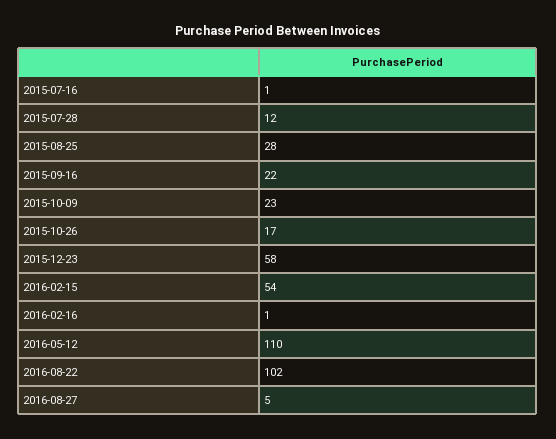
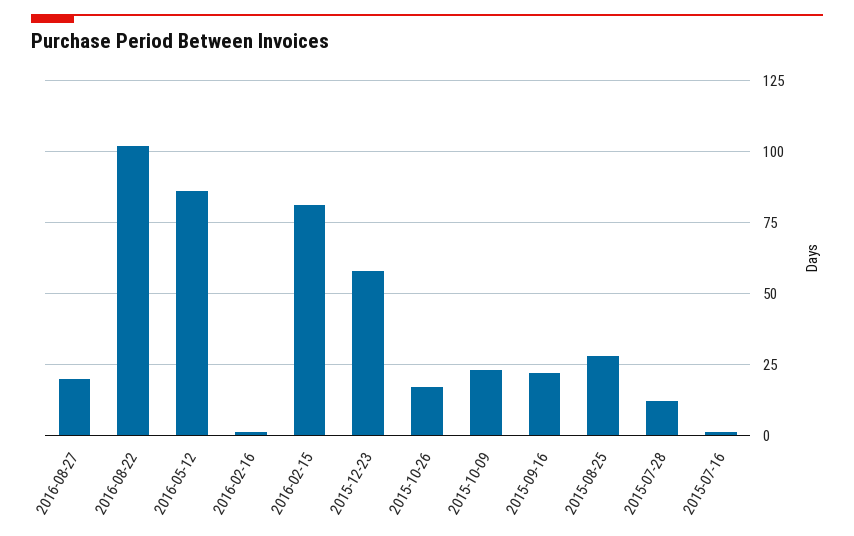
2016-02-15: 54 -> 80
2016-05-12: 110 -> 85
2016-08-27: 5 -> 20

